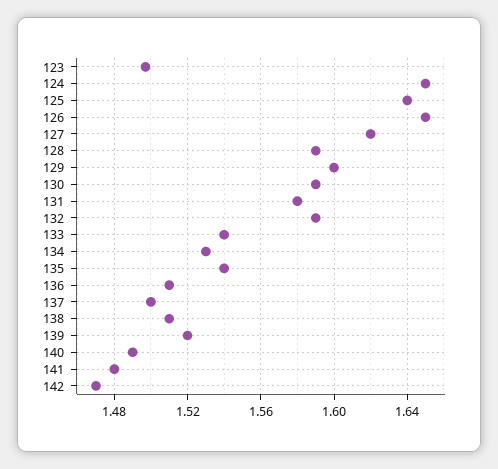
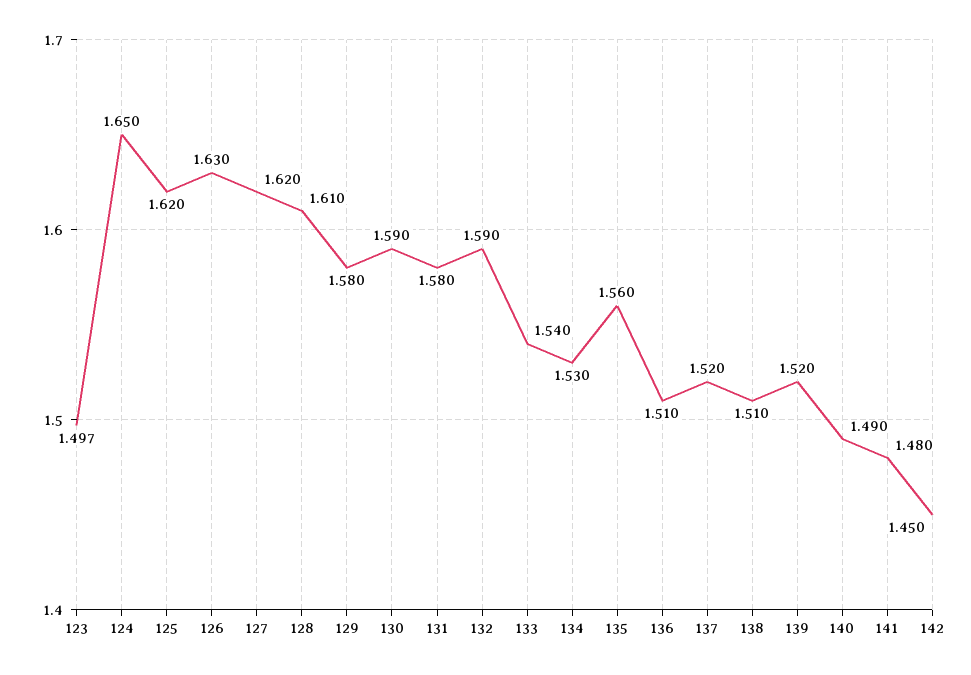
125: 1.64 -> 1.62
126: 1.65 -> 1.63
128: 1.59 -> 1.61
129: 1.6 -> 1.58
135: 1.54 -> 1.56
137: 1.5 -> 1.52
142: 1.47 -> 1.45

